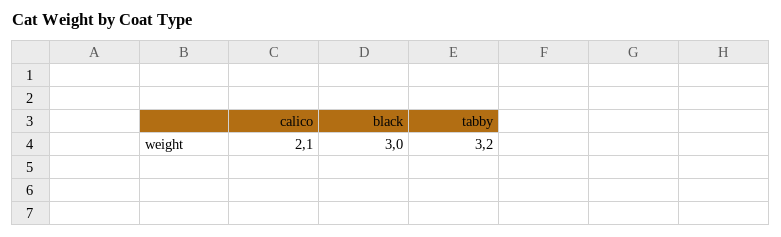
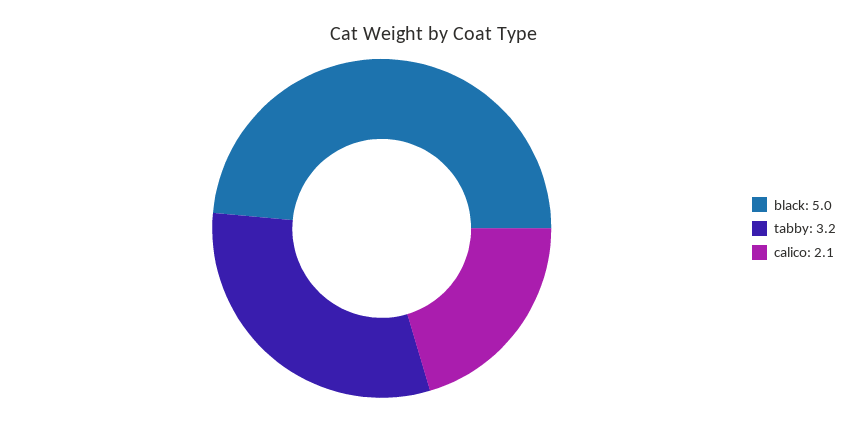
black: 3 -> 5

